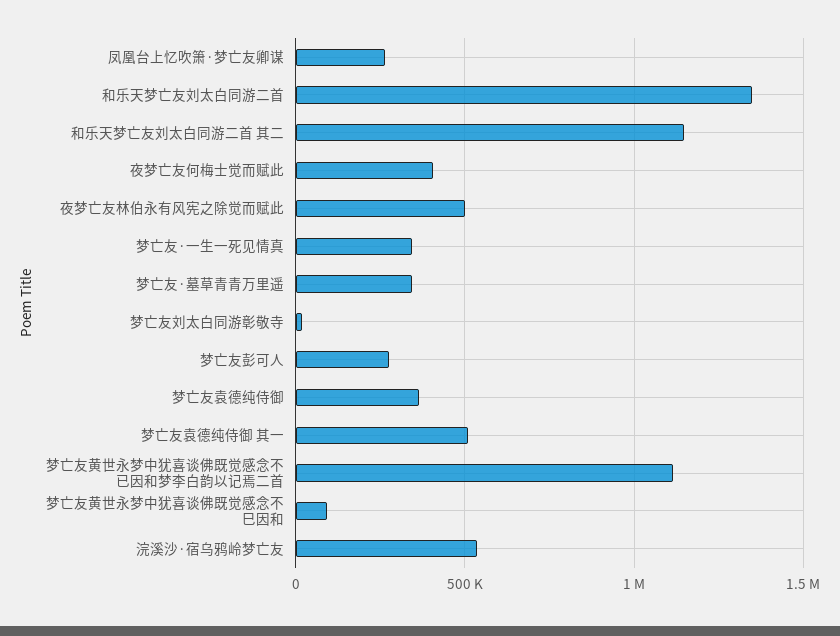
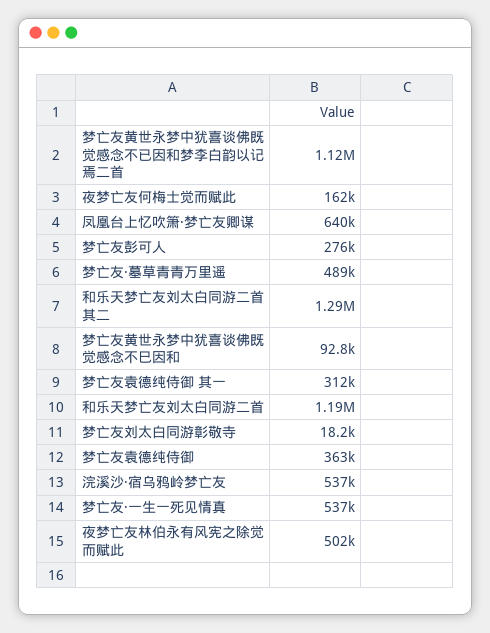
凤凰台上忆吹箫·梦亡友卿谋: 250000 -> 640000
和乐天梦亡友刘太白同游二首: 1350000 -> 1190000
和乐天梦亡友刘太白同游二首 其二: 1150000 -> 1290000
夜梦亡友何梅士觉而赋此: 400000 -> 162000
梦亡友·一生一死见情真: 350000 -> 537000
梦亡友·墓草青青万里遥: 350000 -> 489000
梦亡友袁德纯侍御 其一: 500000 -> 312000

